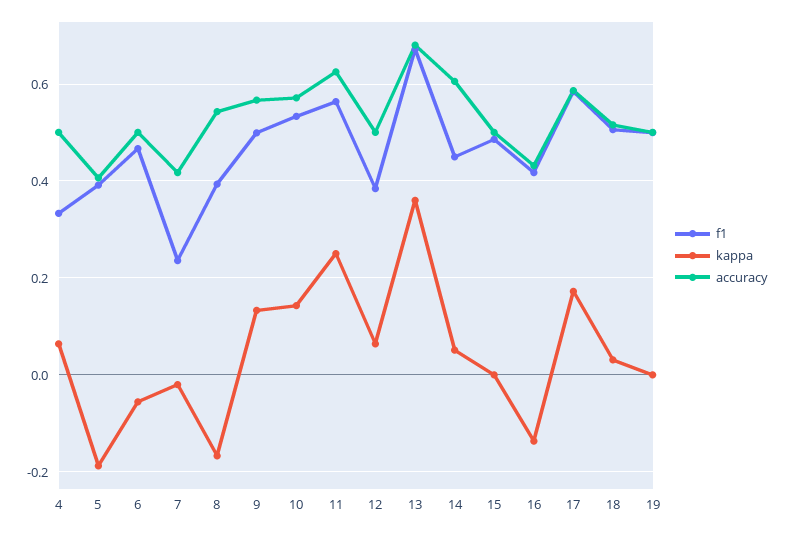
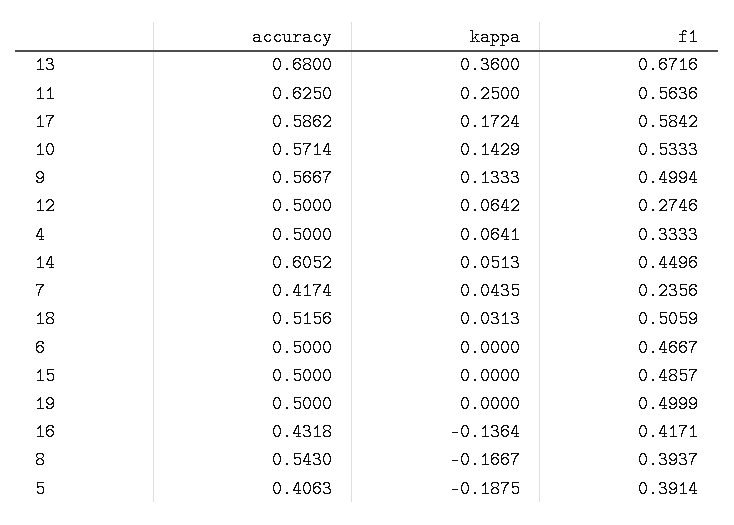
kappa, 6: -0.06 -> 0
kappa, 7: -0.02 -> 0.0435
f1, 12: 0.38 -> 0.2746

